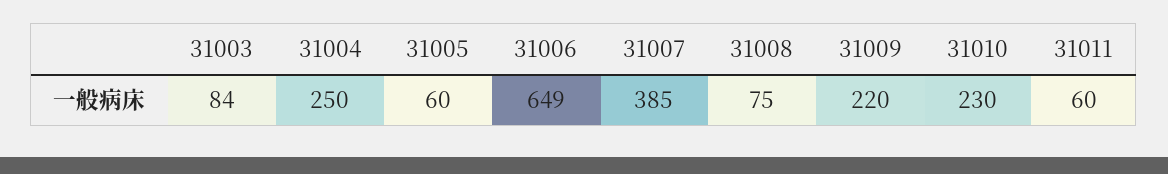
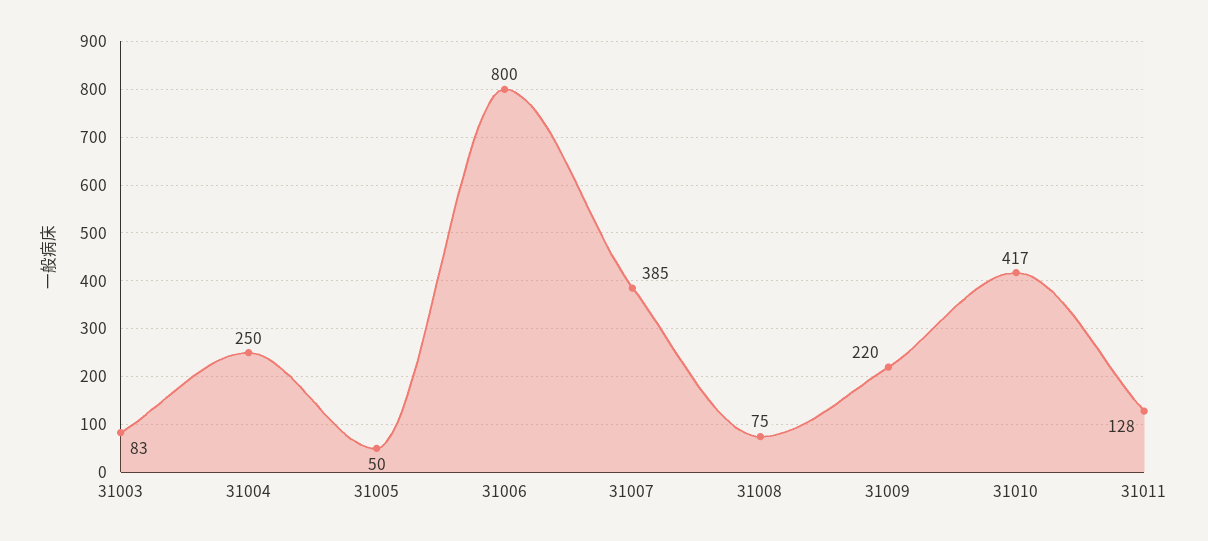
31003: 84 -> 83
31005: 60 -> 50
31006: 649 -> 800
31010: 230 -> 417
31011: 60 -> 128

